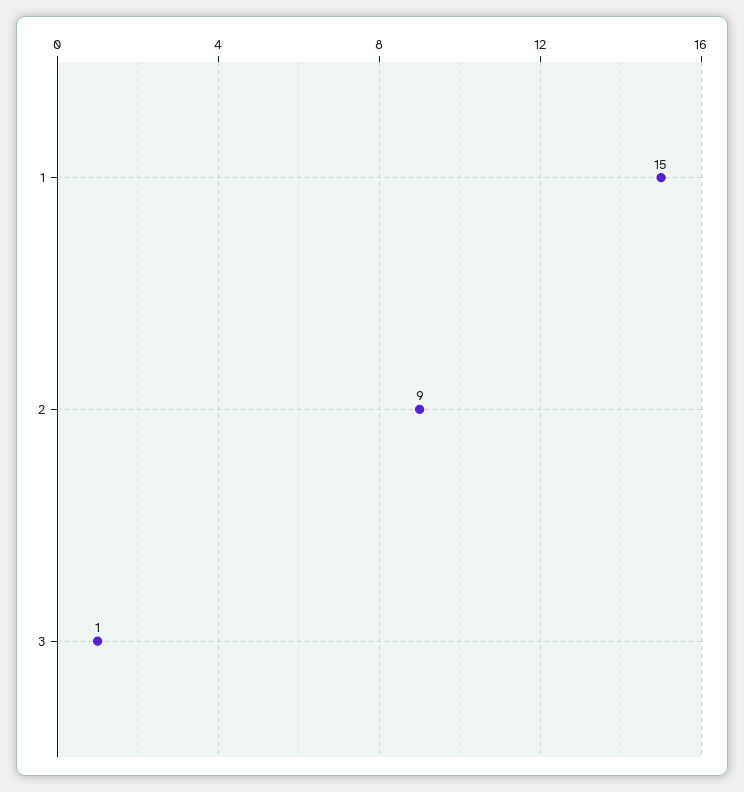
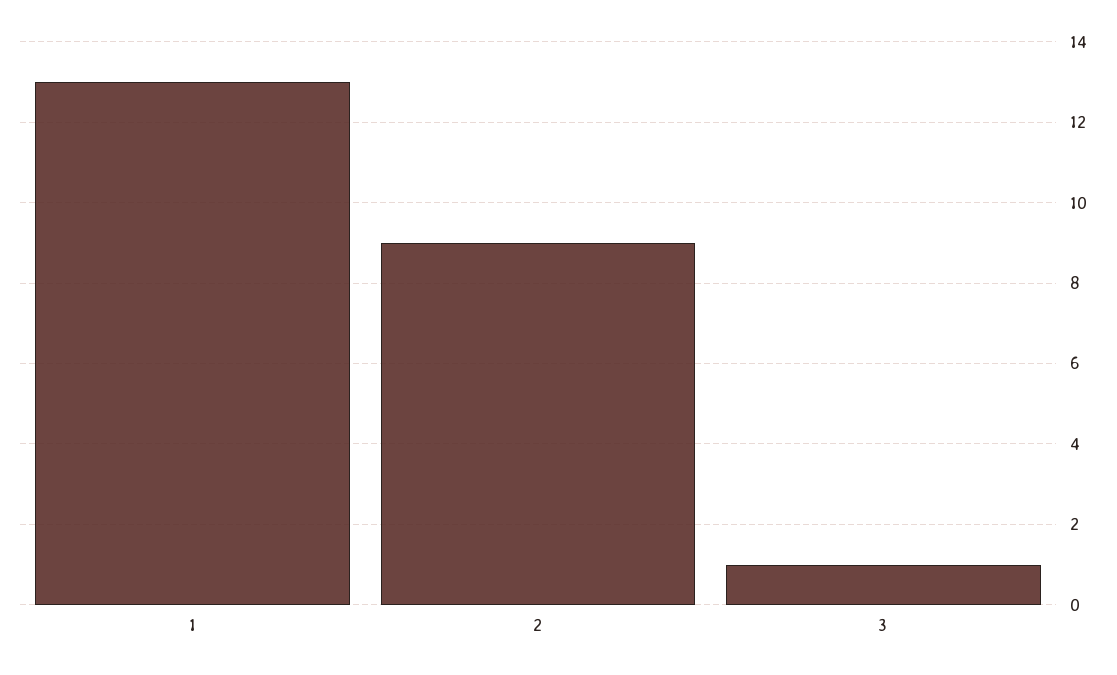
1: 15 -> 13

